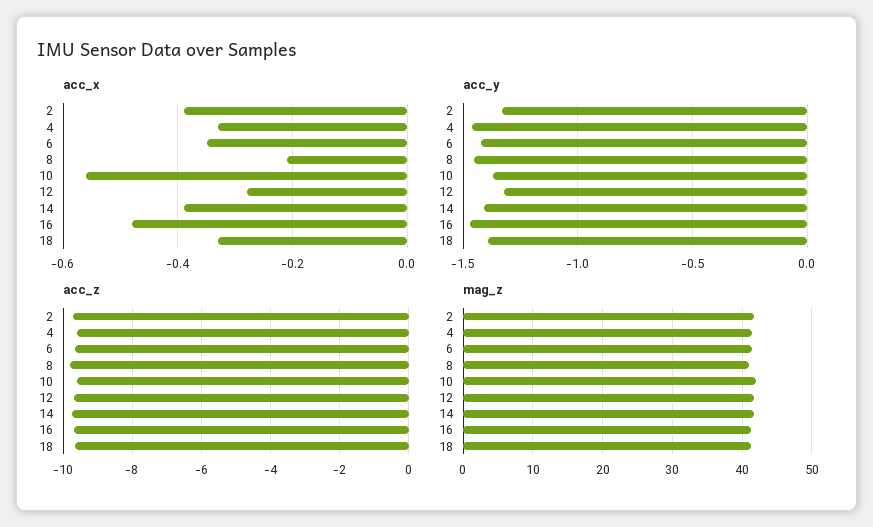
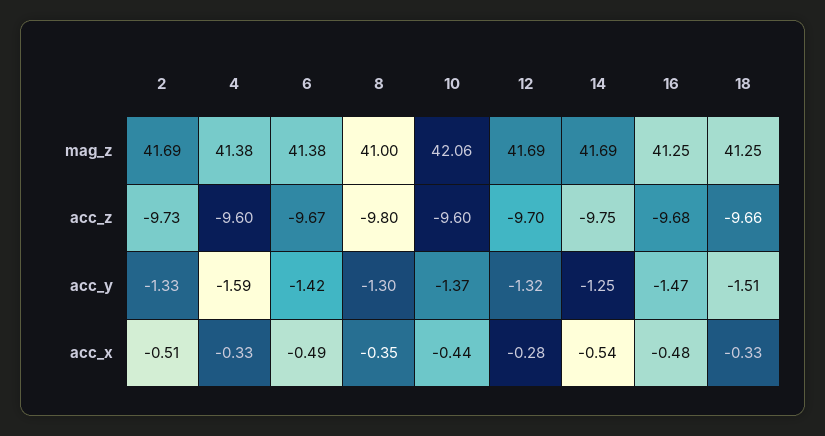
acc_x, 2: -0.4 -> -0.51
acc_x, 6: -0.35 -> -0.49
acc_x, 8: -0.2 -> -0.35
acc_x, 10: -0.55 -> -0.44
acc_x, 14: -0.4 -> -0.54
acc_y, 4: -1.45 -> -1.59
acc_y, 8: -1.45 -> -1.3
acc_y, 14: -1.4 -> -1.25
acc_y, 18: -1.4 -> -1.51

